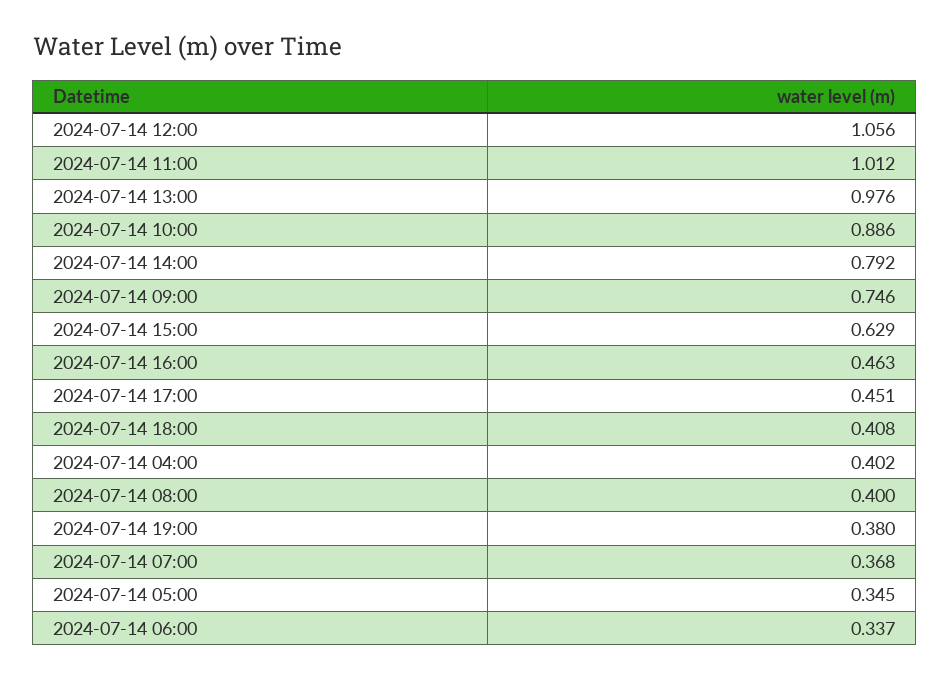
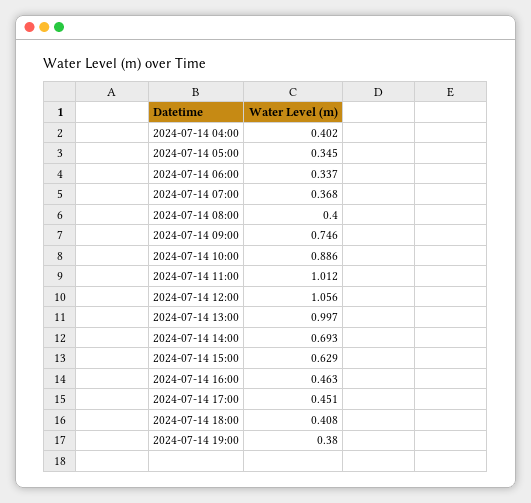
2024-07-14 13:00: 0.976 -> 0.997
2024-07-14 14:00: 0.792 -> 0.693

